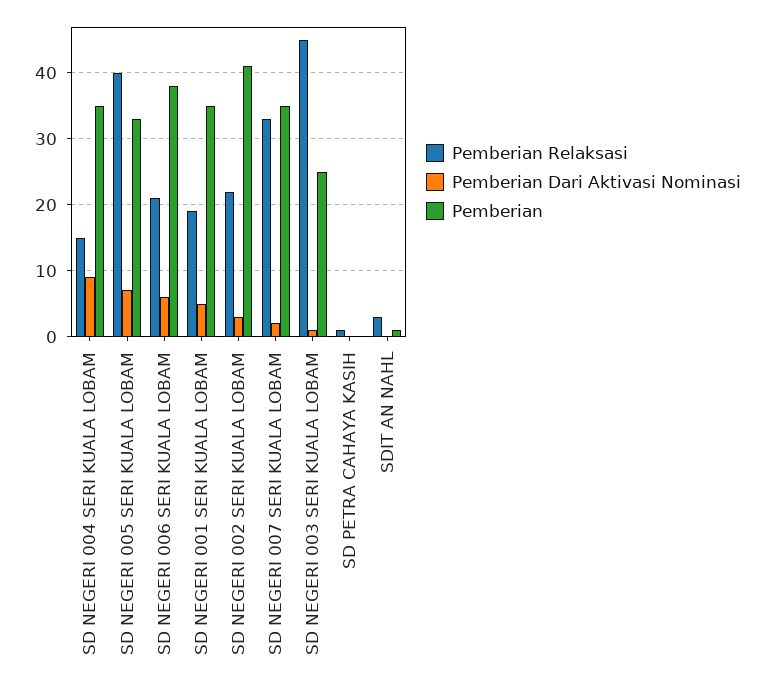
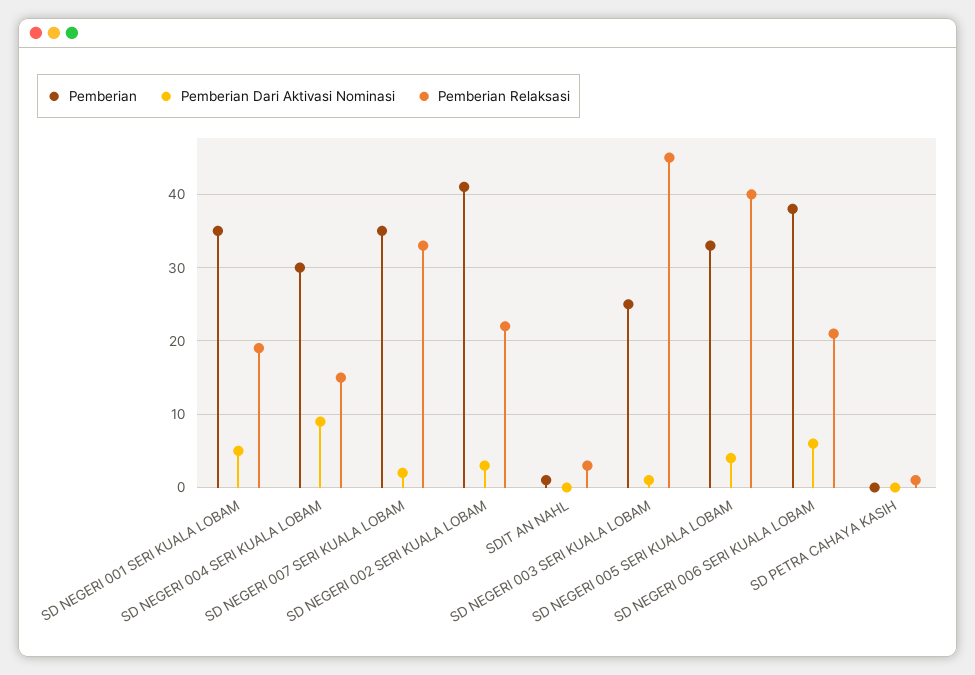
Pemberian, SD NEGERI 004 SERI KUALA LOBAM: 35 -> 30
Pemberian Dari Aktivasi Nominasi, SD NEGERI 005 SERI KUALA LOBAM: 7 -> 4

